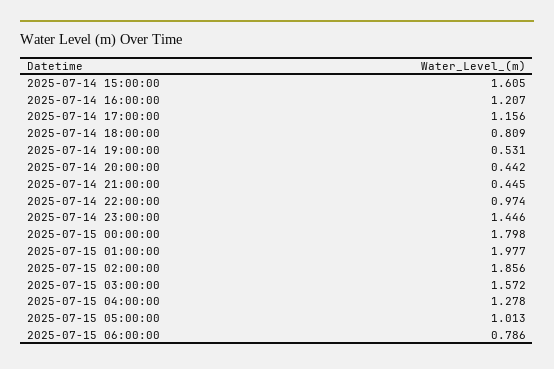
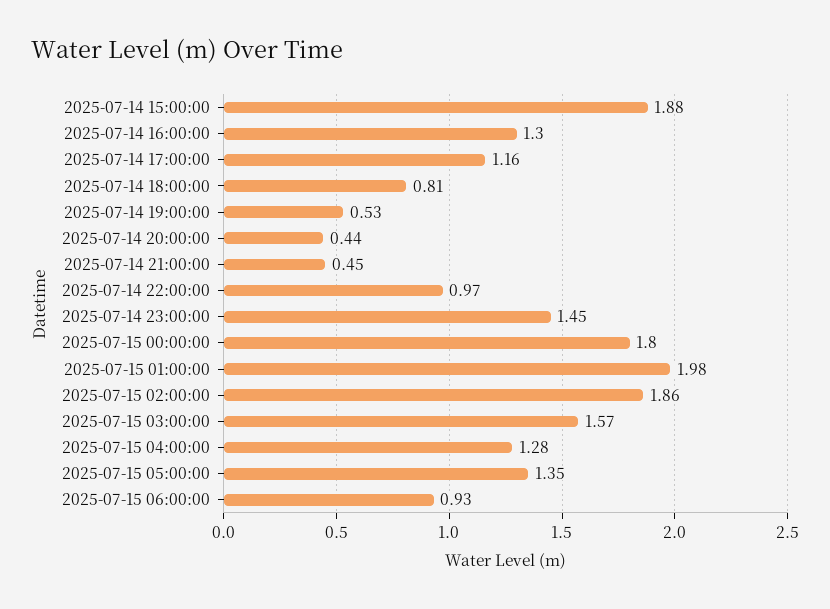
2025-07-14 15:00:00: 1.605 -> 1.88
2025-07-14 16:00:00: 1.207 -> 1.3
2025-07-15 05:00:00: 1.013 -> 1.35
2025-07-15 06:00:00: 0.786 -> 0.93

